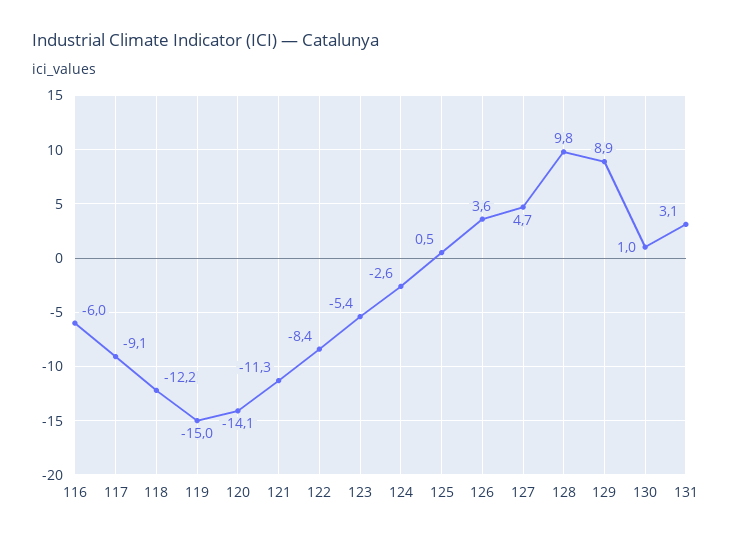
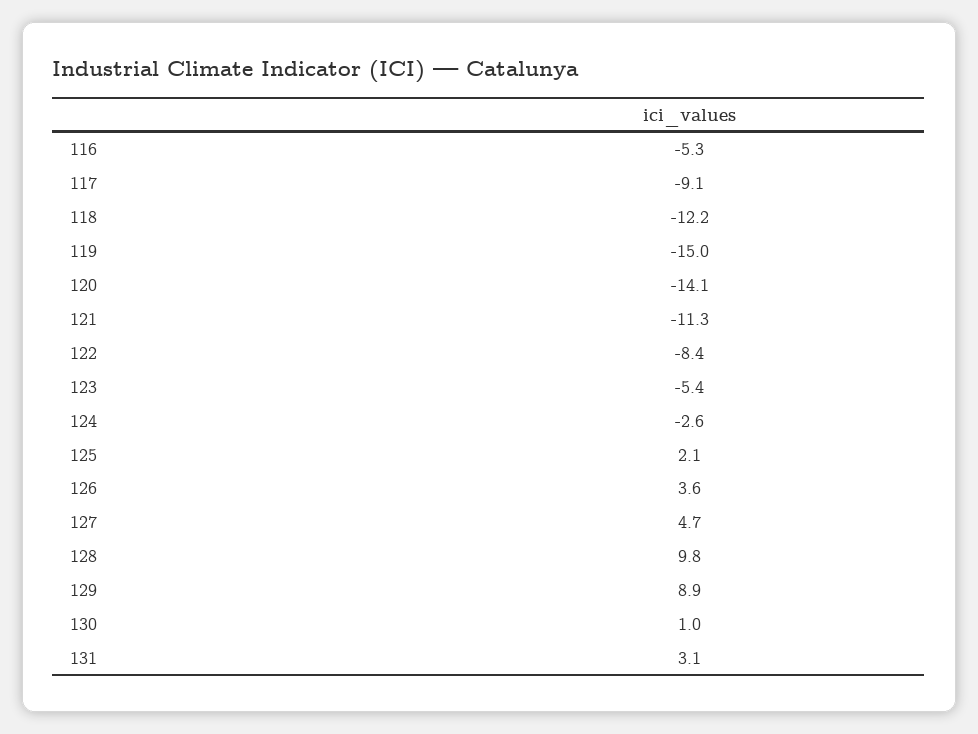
116: -6 -> -5.3
125: 0.5 -> 2.1

